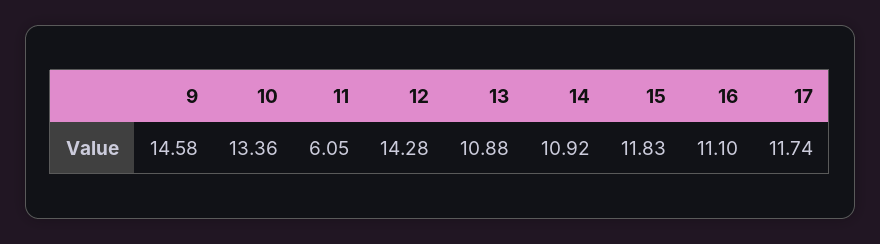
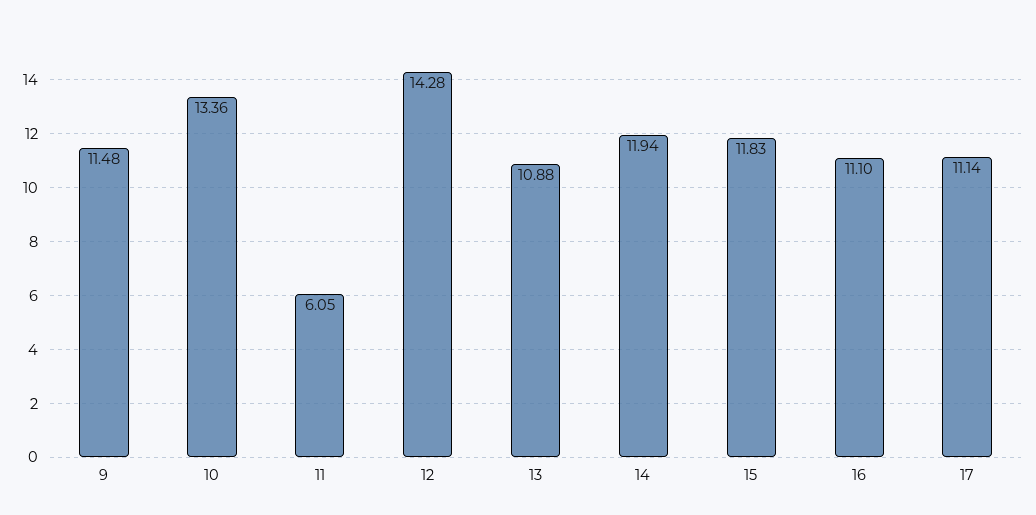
9: 14.58 -> 11.48
14: 10.92 -> 11.94
17: 11.74 -> 11.14

